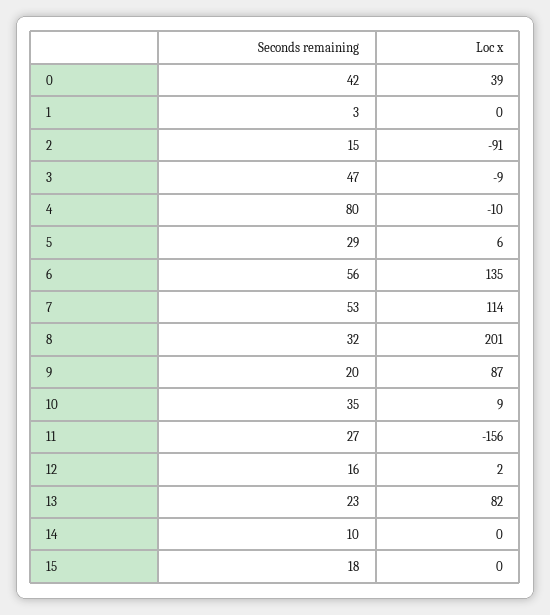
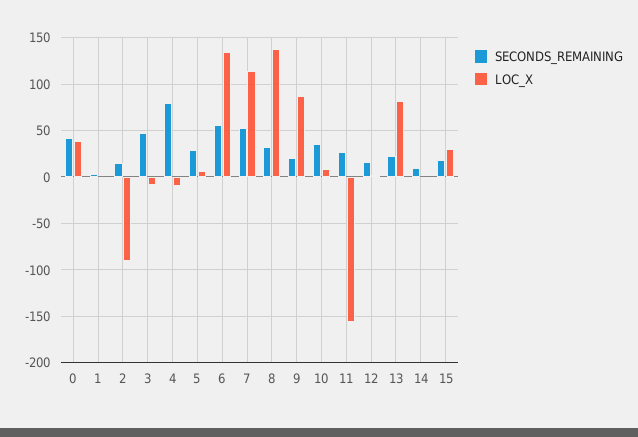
Loc x, 8: 201 -> 140
Loc x, 15: 0 -> 30

